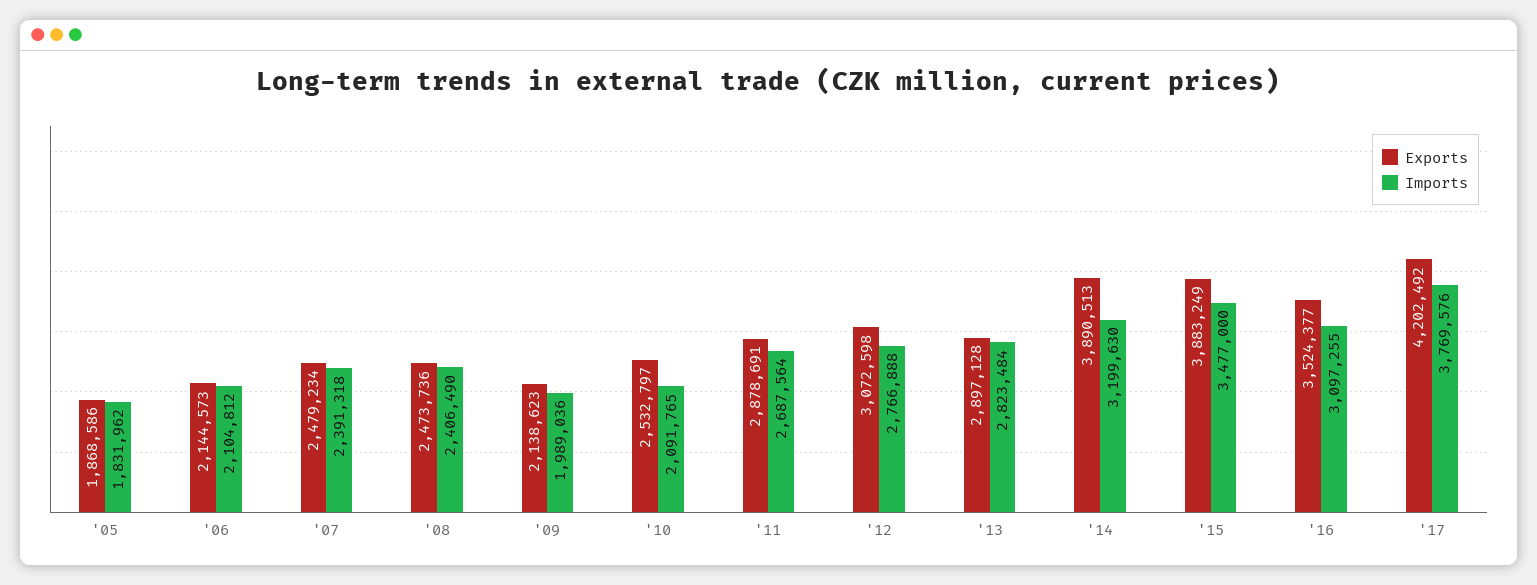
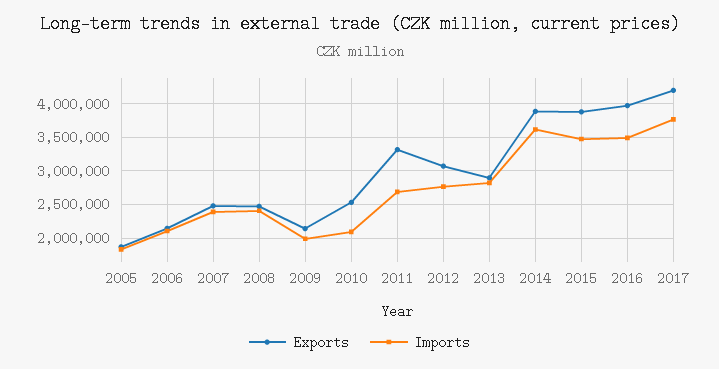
Exports, '11: 2878691 -> 3300000
Imports, '14: 3199630 -> 3600000
Exports, '16: 3524377 -> 4000000
Imports, '16: 3097255 -> 3500000

